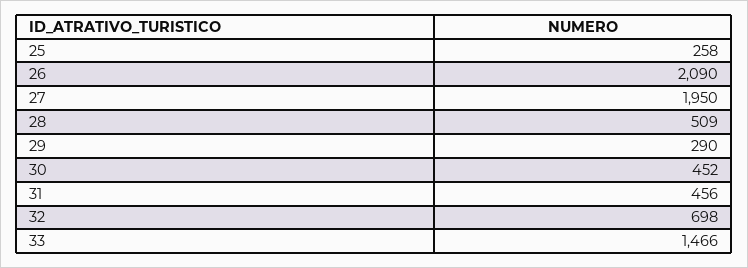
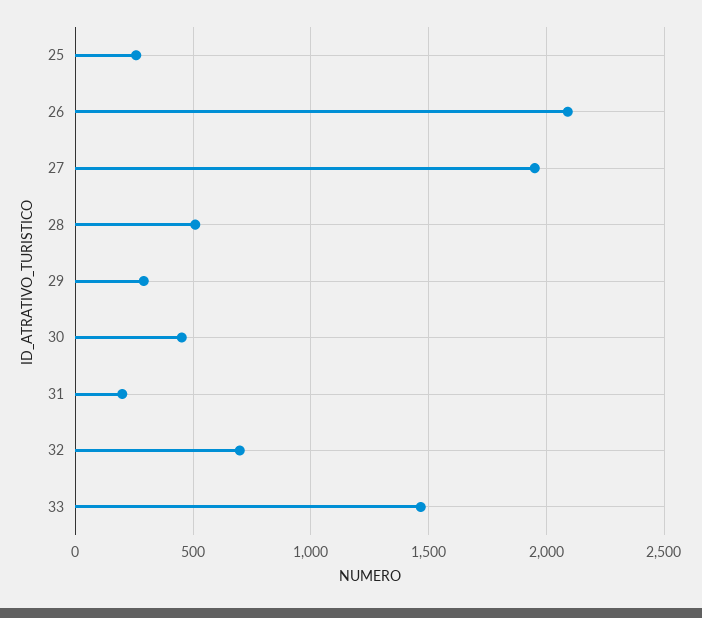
31: 456 -> 200

